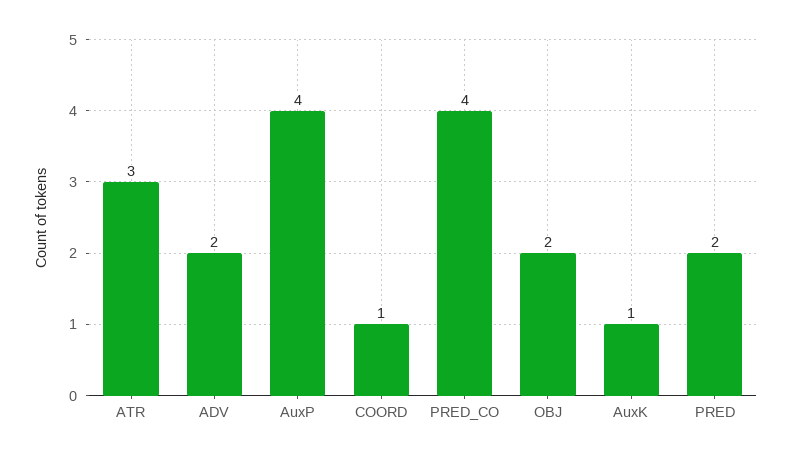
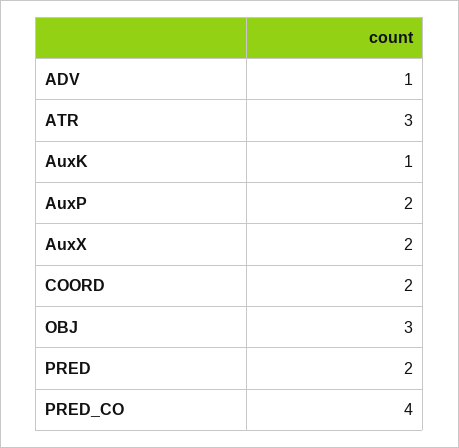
ADV: 2 -> 1
AuxP: 4 -> 2
COORD: 1 -> 2
OBJ: 2 -> 3
AuxX: none -> 2

